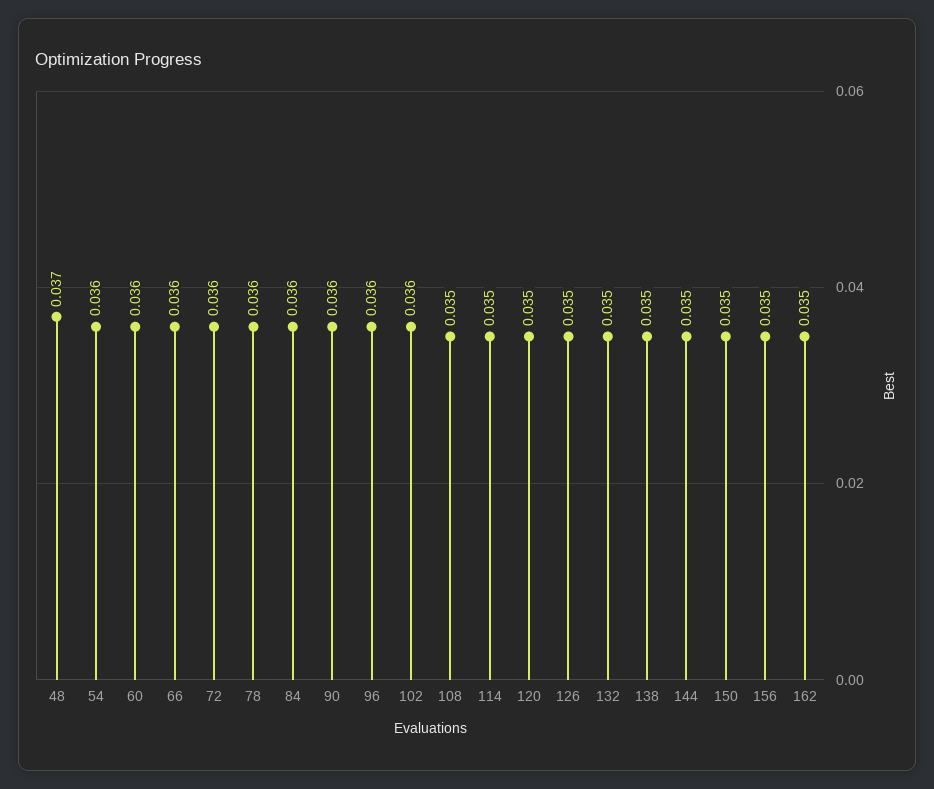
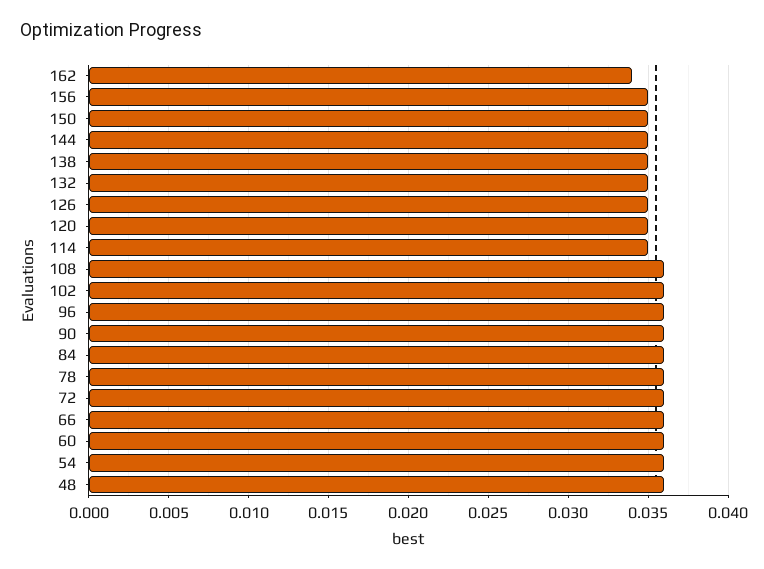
48: 0.037 -> 0.036
108: 0.035 -> 0.036
162: 0.035 -> 0.034

